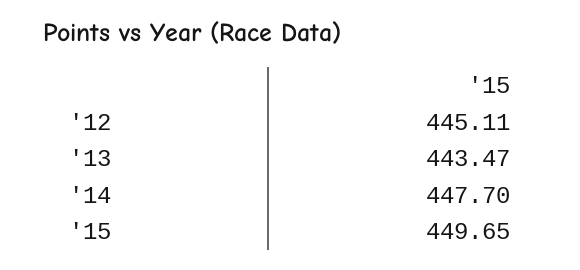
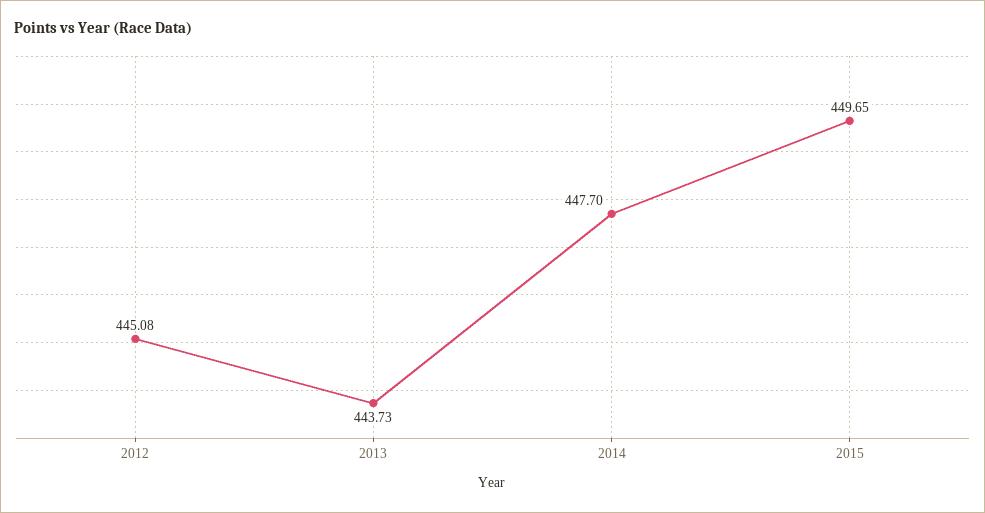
'12: 445.11 -> 445.08
'13: 443.47 -> 443.73

